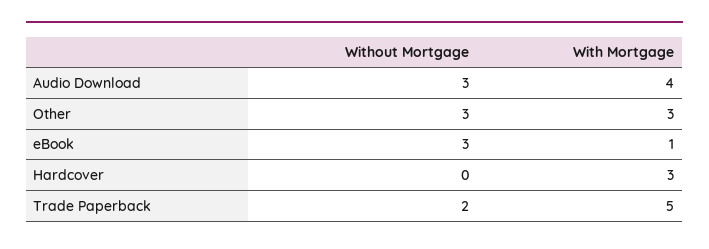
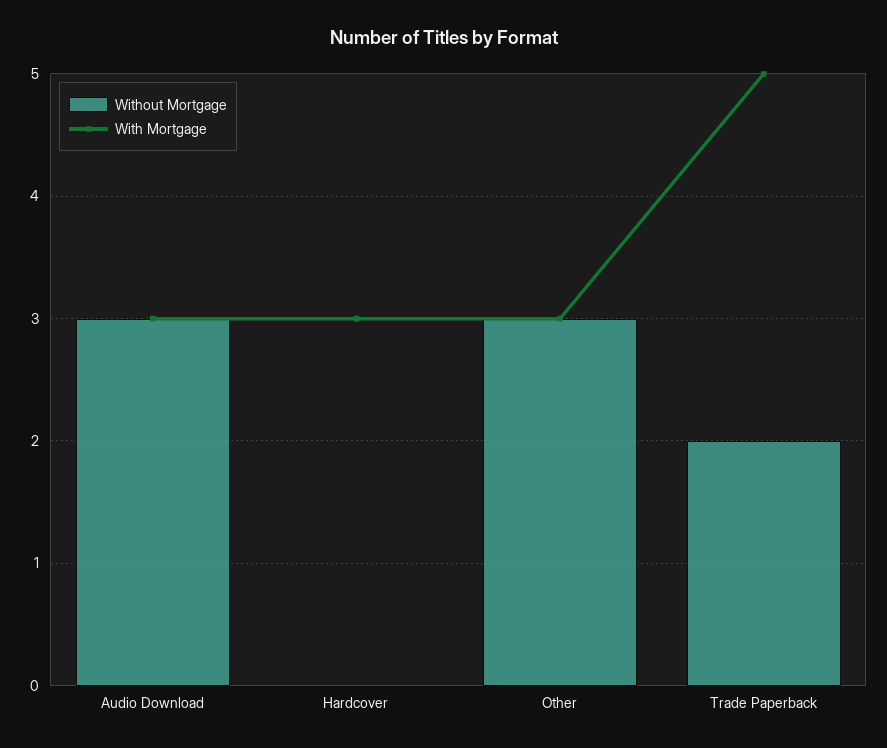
With Mortgage, Audio Download: 4 -> 3
Without Mortgage, eBook: 3 -> none
With Mortgage, eBook: 1 -> none

